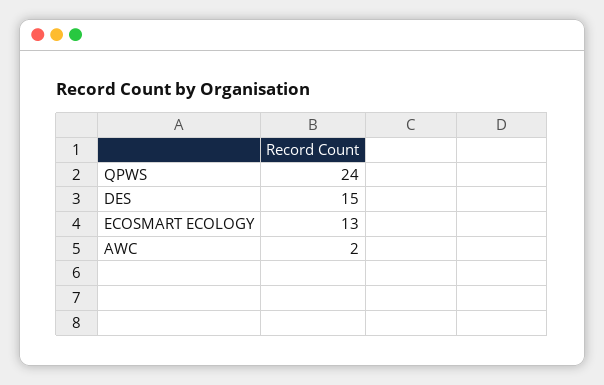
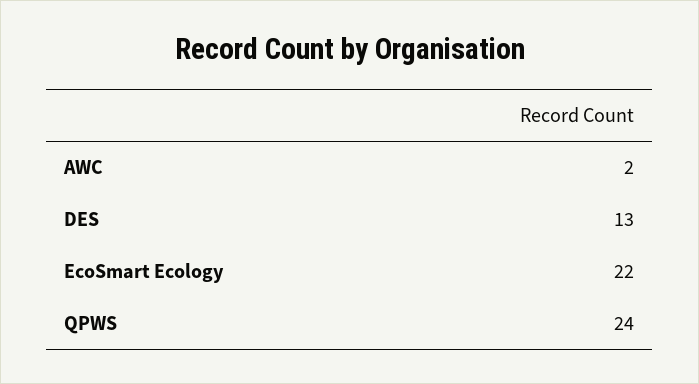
DES: 15 -> 13
ECOSMART ECOLOGY: 13 -> 22

